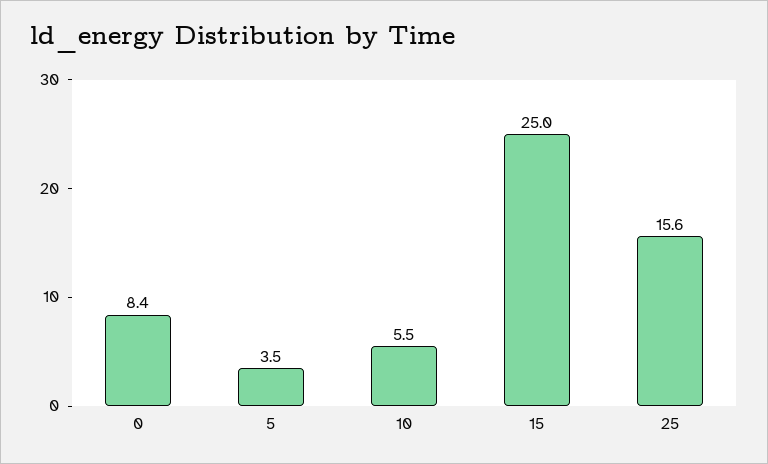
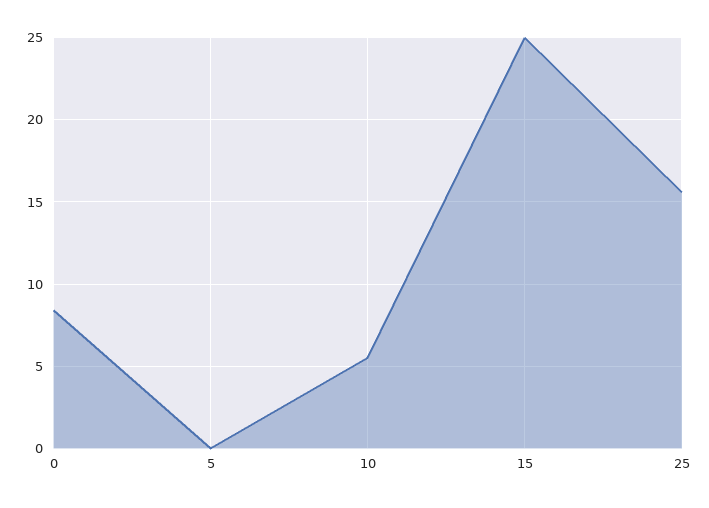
5: 3.5 -> 0

